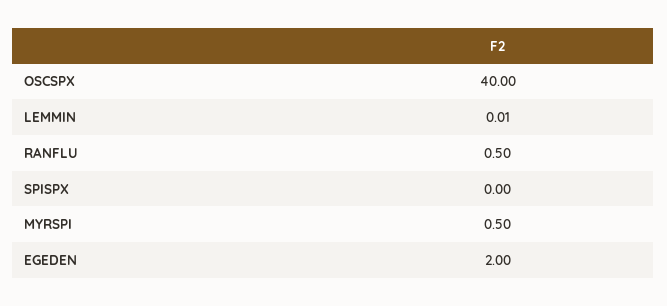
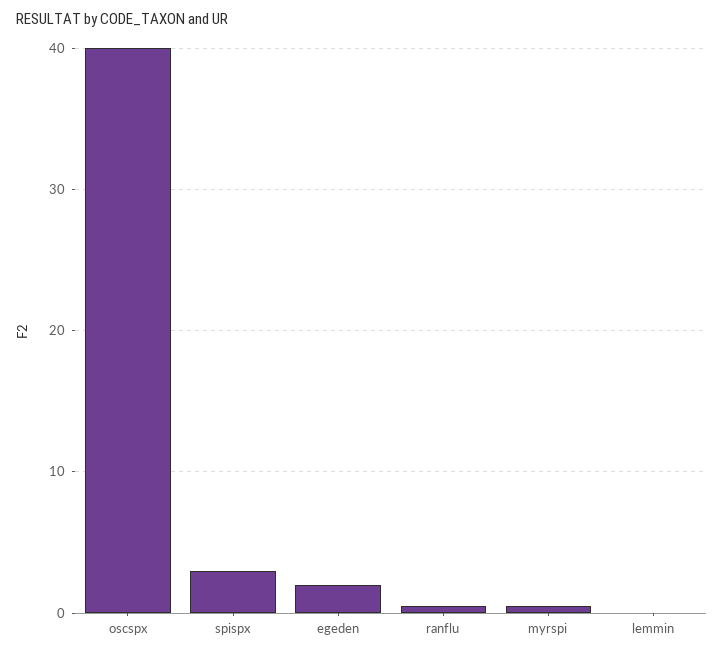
SPISPX: 0 -> 3

